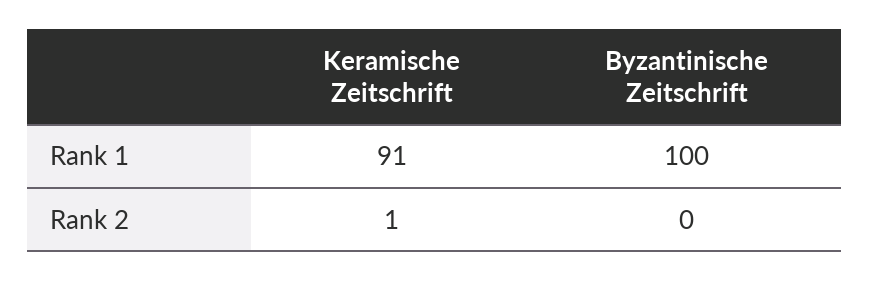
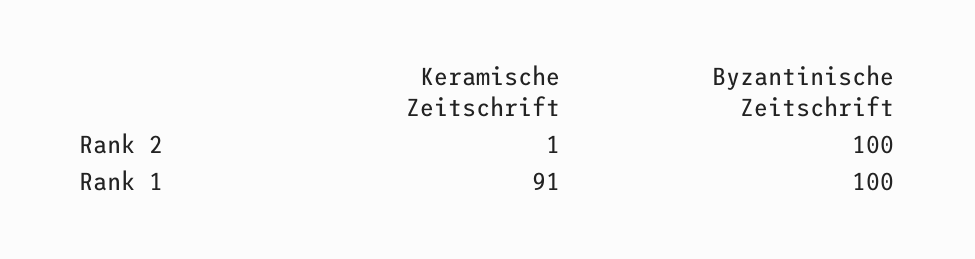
Byzantinische Zeitschrift, Rank 2: 0 -> 100

